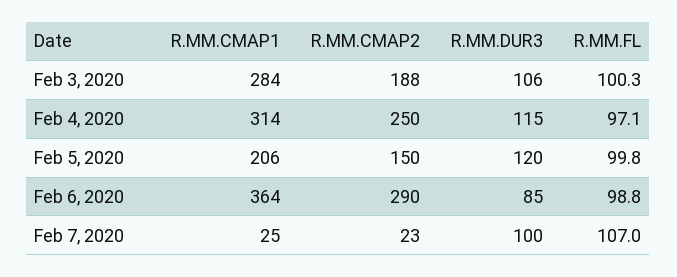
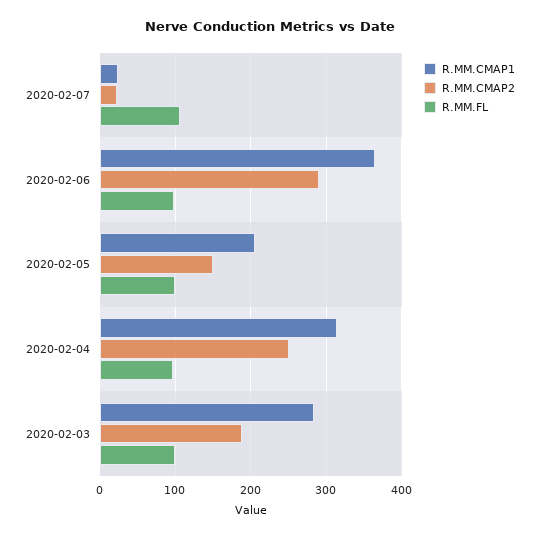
R.MM.DUR3, Feb 3, 2020: 106 -> none
R.MM.DUR3, Feb 4, 2020: 115 -> none
R.MM.DUR3, Feb 5, 2020: 120 -> none
R.MM.DUR3, Feb 6, 2020: 85 -> none
R.MM.DUR3, Feb 7, 2020: 100 -> none

